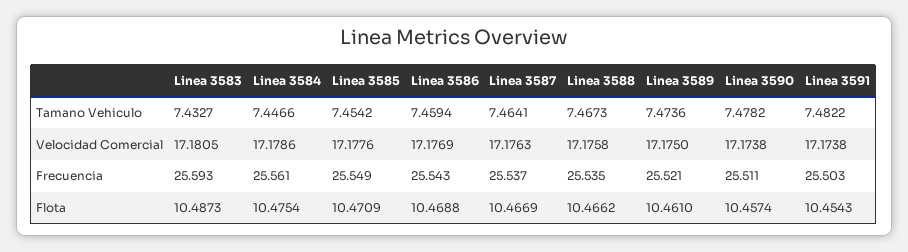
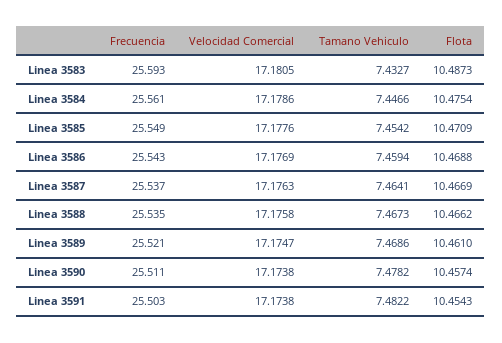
Linea 3589, Tamano Vehiculo: 7.4736 -> 7.4686
Linea 3589, Velocidad Comercial: 17.175 -> 17.1747

